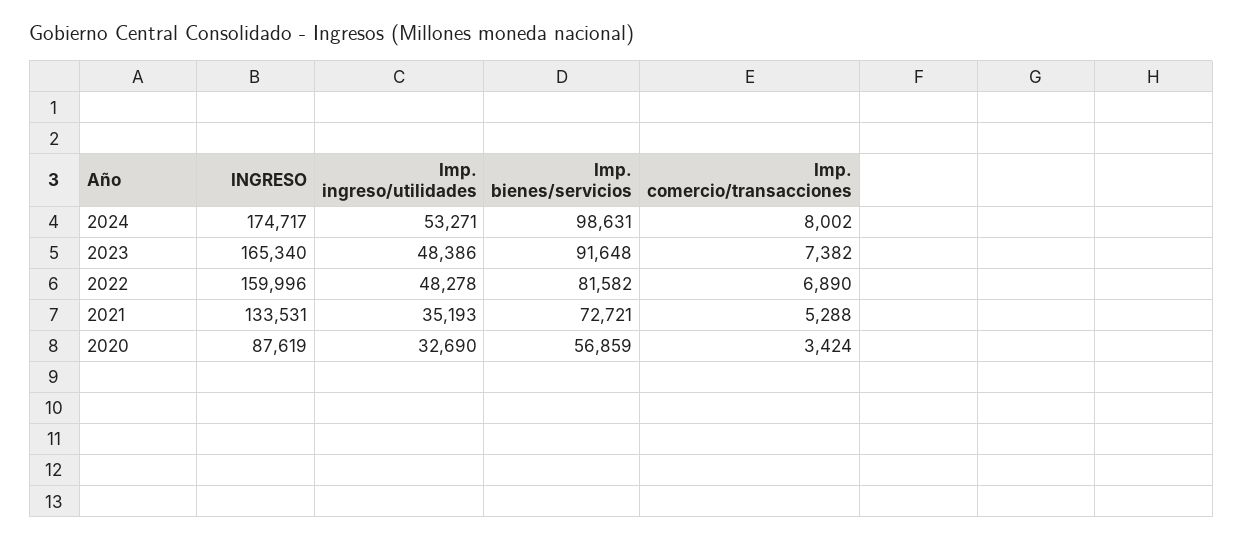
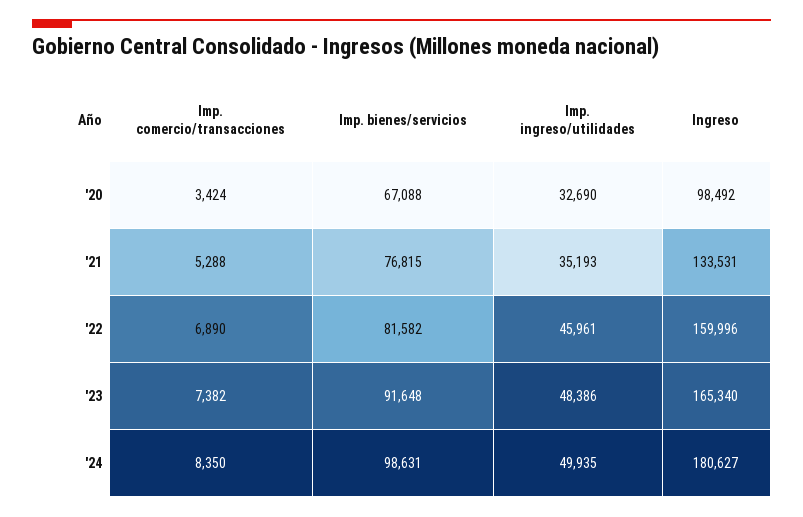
INGRESO, 2024: 174717 -> 180627
Imp. ingreso/utilidades, 2024: 53271 -> 49935
Imp. comercio/transacciones, 2024: 8002 -> 8350
Imp. ingreso/utilidades, 2022: 48278 -> 45961
Imp. bienes/servicios, 2021: 72721 -> 76815
INGRESO, 2020: 87619 -> 98492
Imp. bienes/servicios, 2020: 56859 -> 67088

